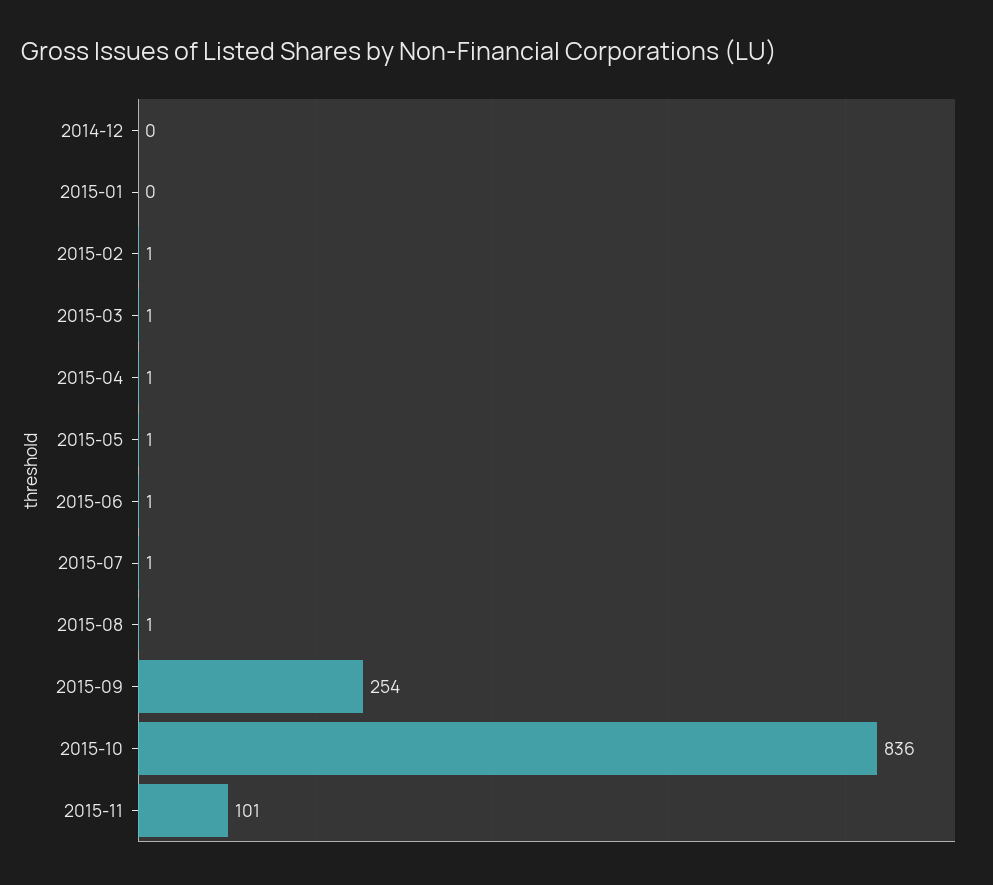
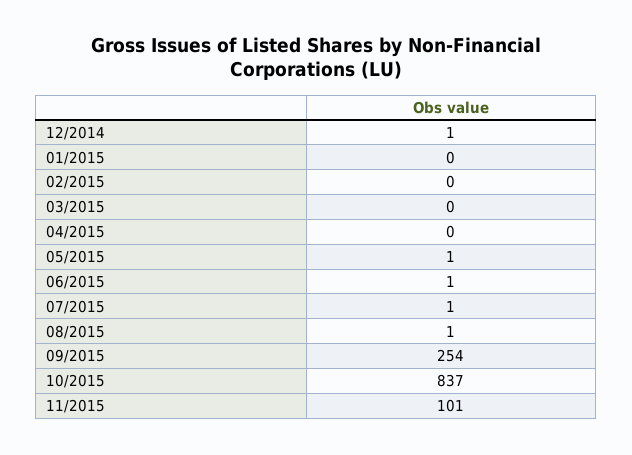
2014-12: 0 -> 1
2015-02: 1 -> 0
2015-03: 1 -> 0
2015-04: 1 -> 0
2015-10: 836 -> 837

